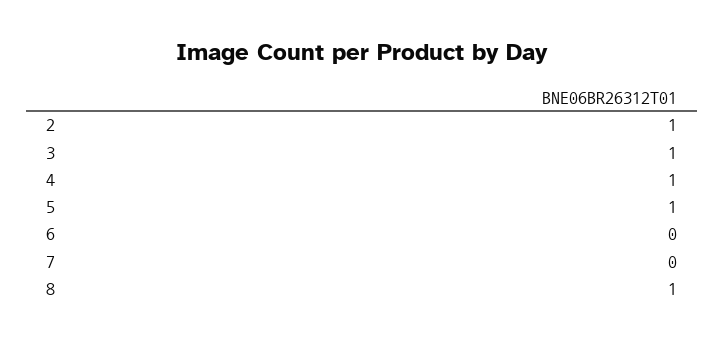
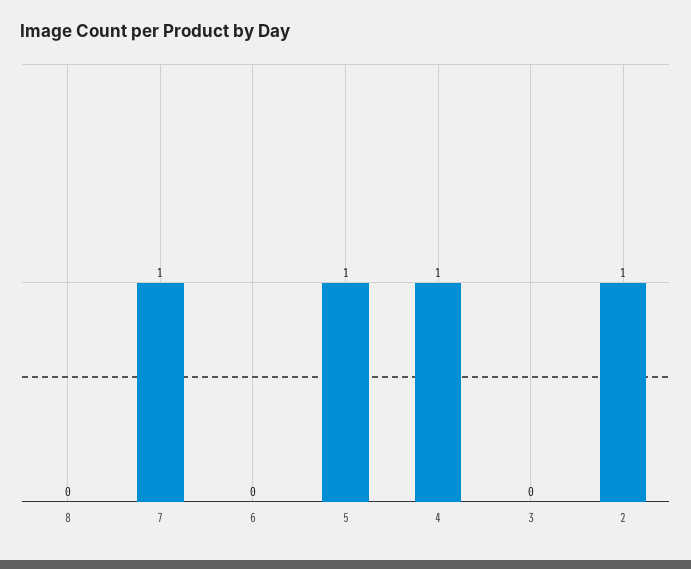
3: 1 -> 0
7: 0 -> 1
8: 1 -> 0

